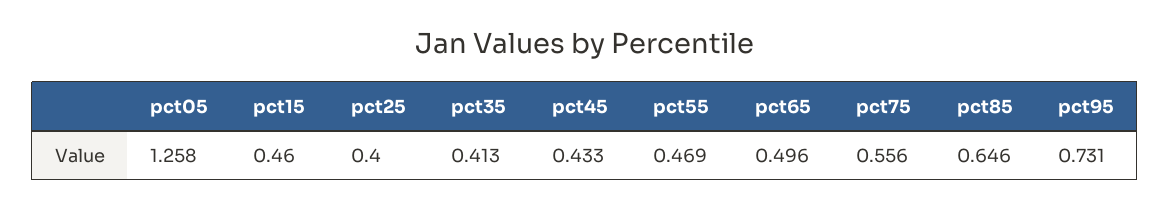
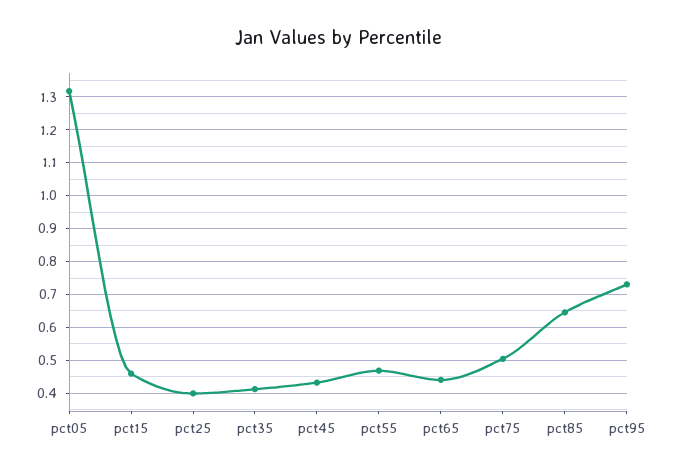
pct05: 1.258 -> 1.32
pct65: 0.496 -> 0.44
pct75: 0.556 -> 0.5

